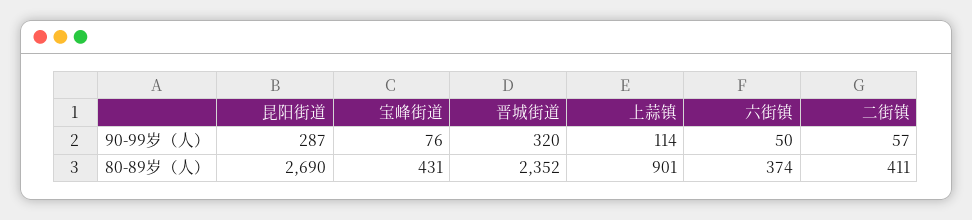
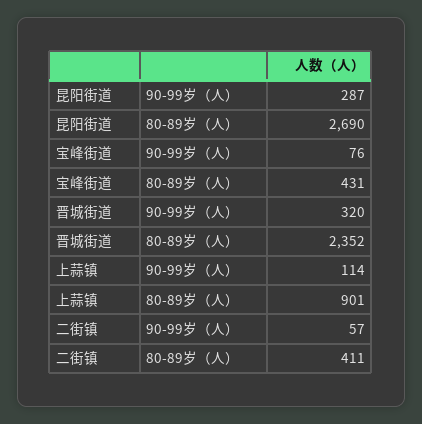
六街镇, 90-99岁（人）: 50 -> none
六街镇, 80-89岁（人）: 374 -> none

